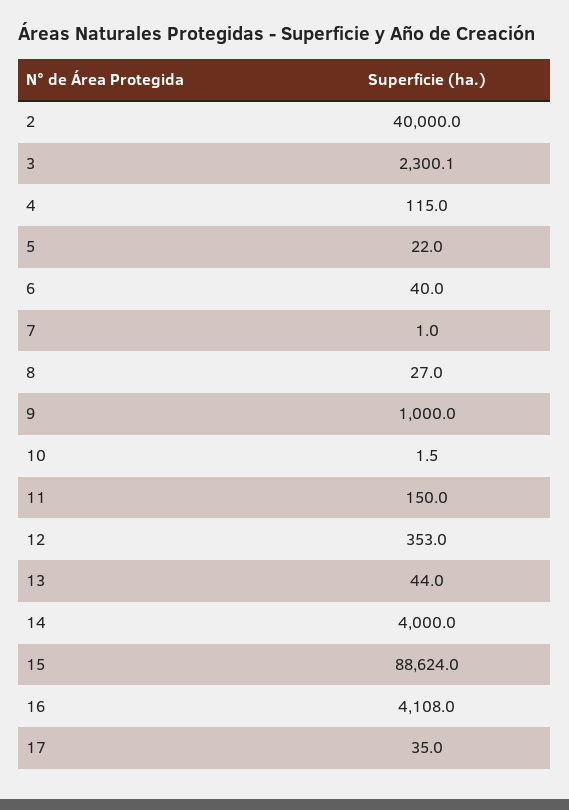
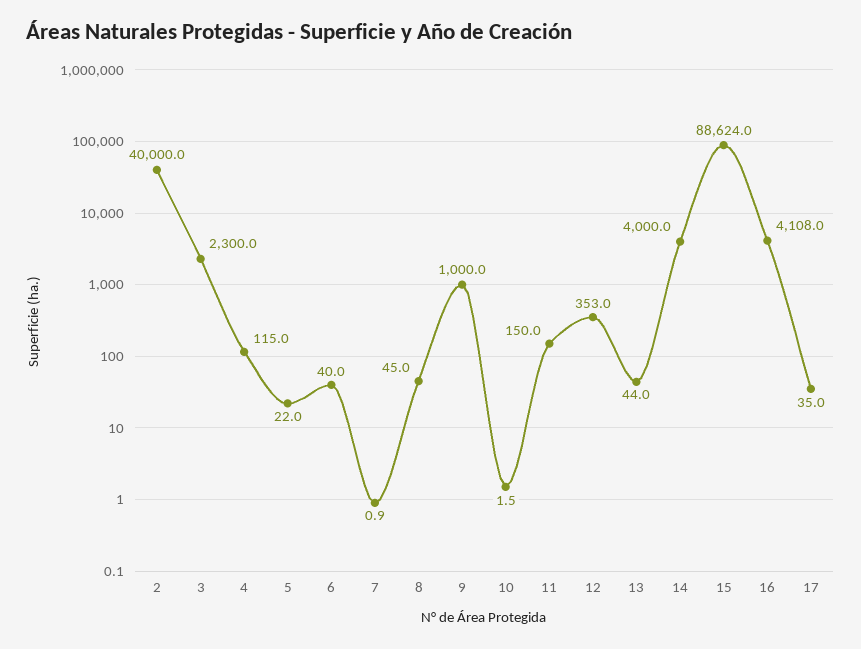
3: 2300.1 -> 2300
7: 1 -> 0.9
8: 27 -> 45

